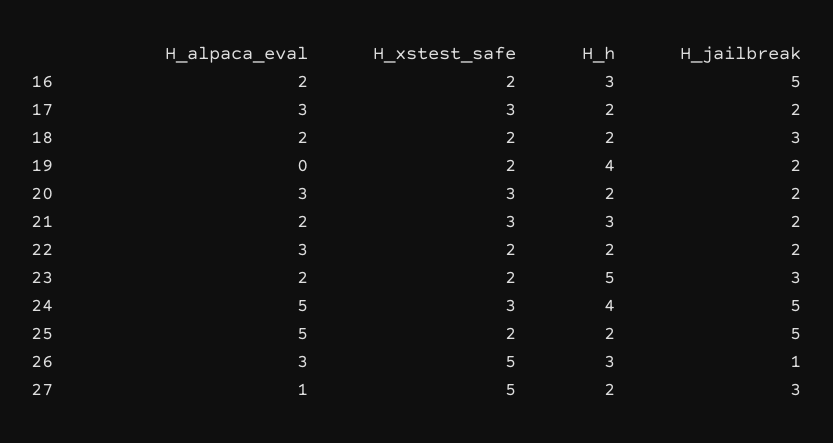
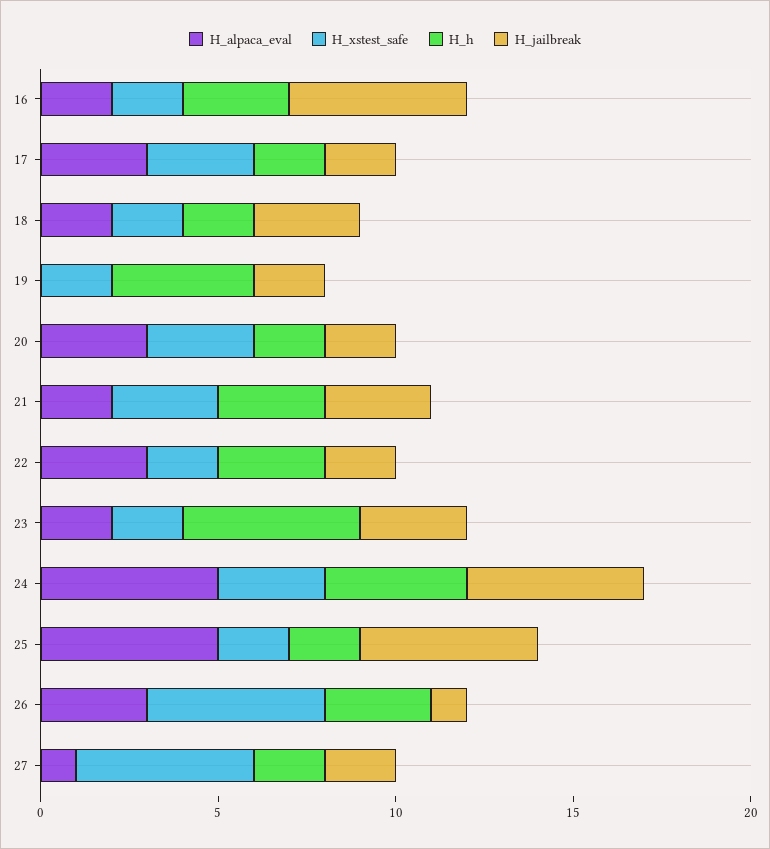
H_jailbreak, 21: 2 -> 3
H_h, 22: 2 -> 3
H_jailbreak, 27: 3 -> 2

